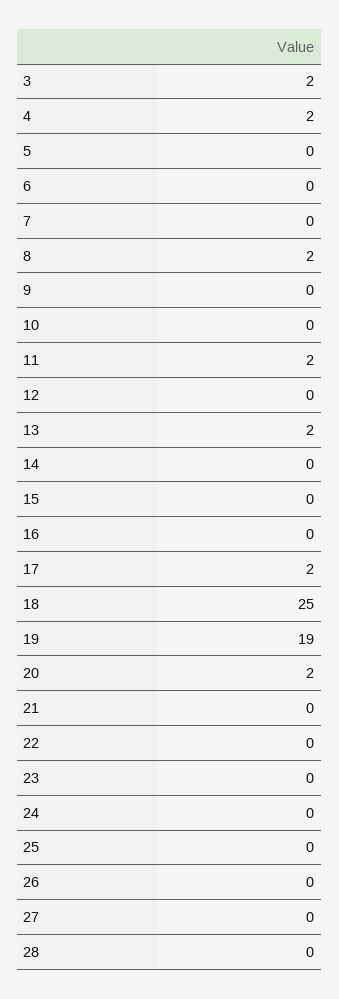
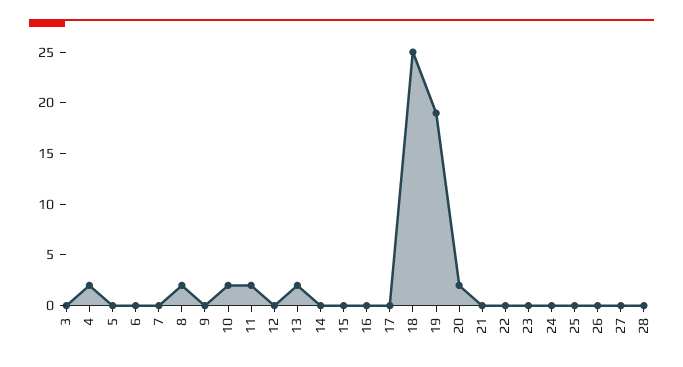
3: 2 -> 0
10: 0 -> 2
17: 2 -> 0

